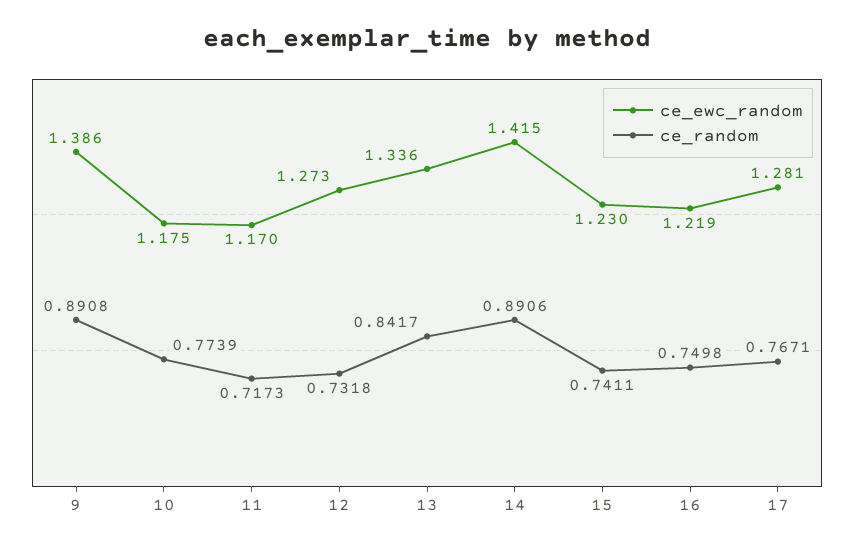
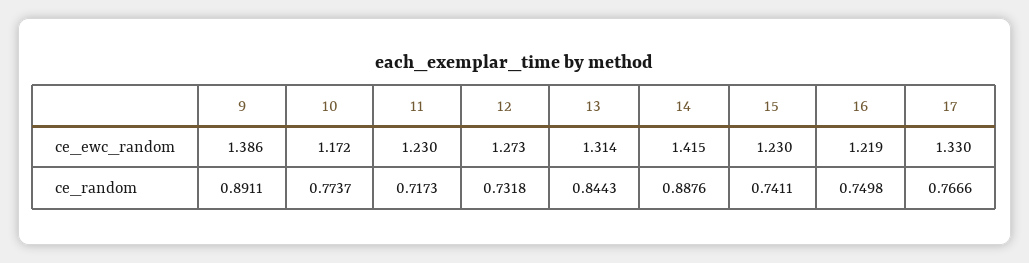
ce_random, 9: 0.8908 -> 0.8911
ce_ewc_random, 10: 1.175 -> 1.172
ce_random, 10: 0.7739 -> 0.7737
ce_ewc_random, 11: 1.17 -> 1.23
ce_ewc_random, 13: 1.336 -> 1.314
ce_random, 13: 0.8417 -> 0.8443
ce_random, 14: 0.8906 -> 0.8876
ce_ewc_random, 17: 1.281 -> 1.33
ce_random, 17: 0.7671 -> 0.7666

